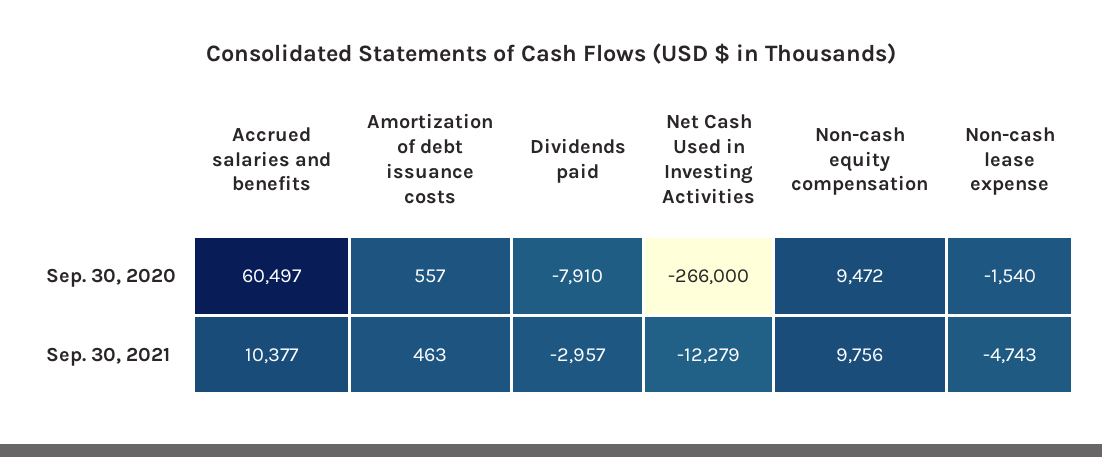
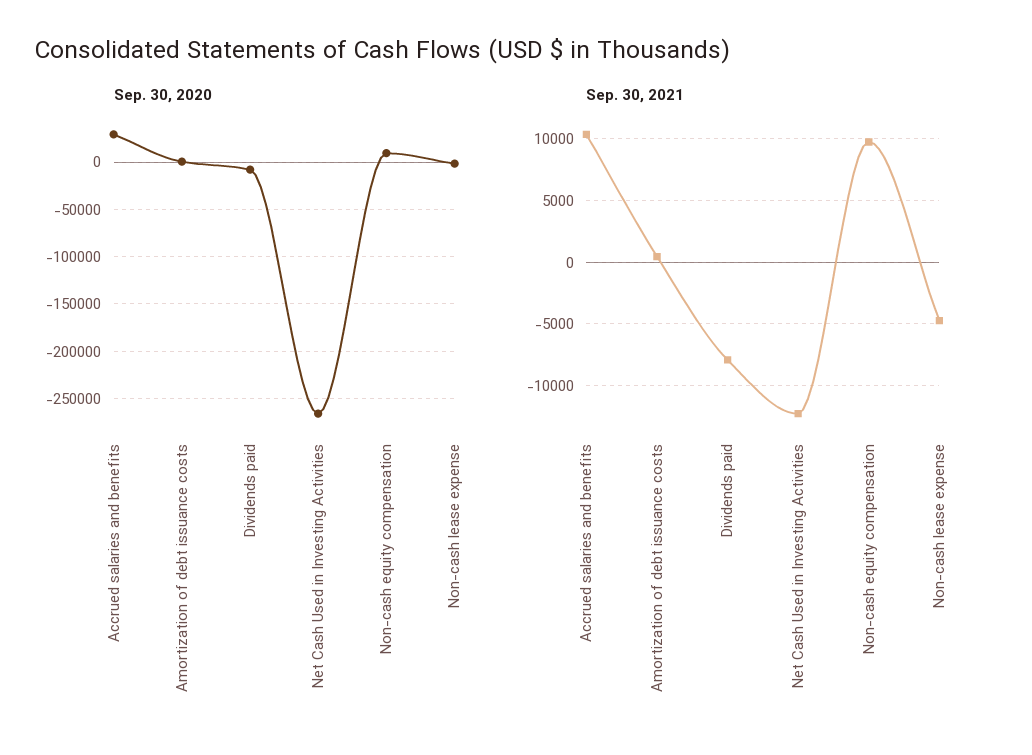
Sep. 30, 2020, Accrued salaries and benefits: 60497 -> 30000
Sep. 30, 2021, Dividends paid: -2957 -> -8000

